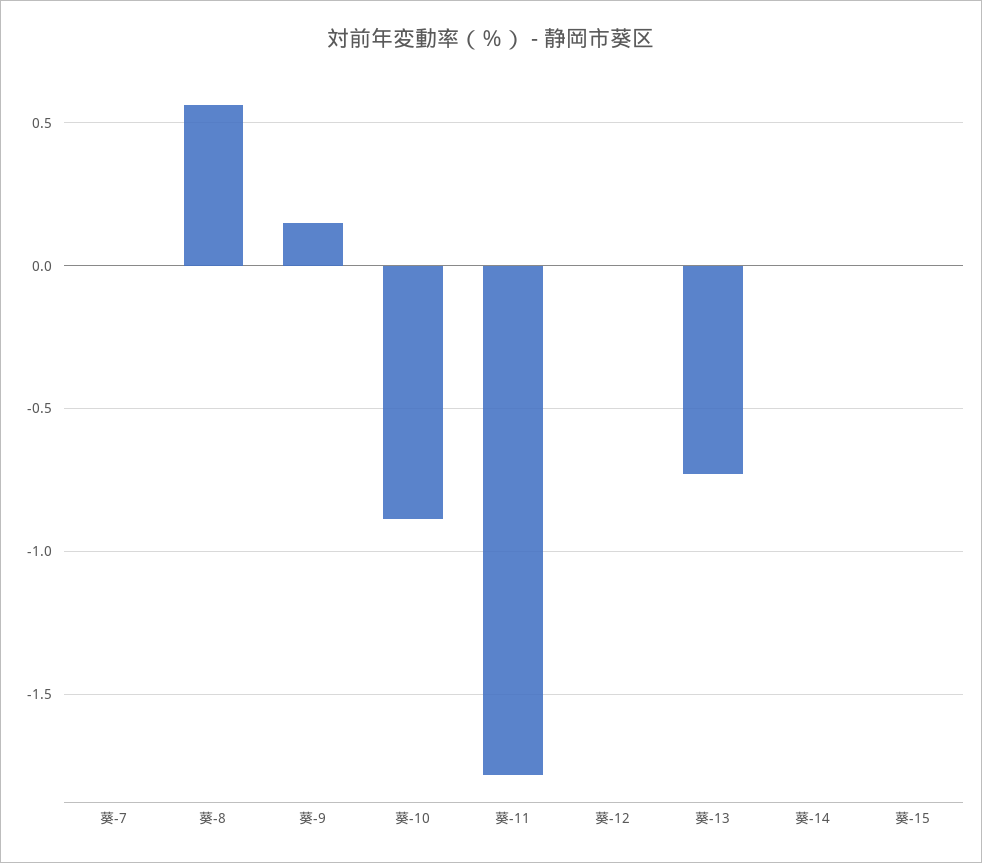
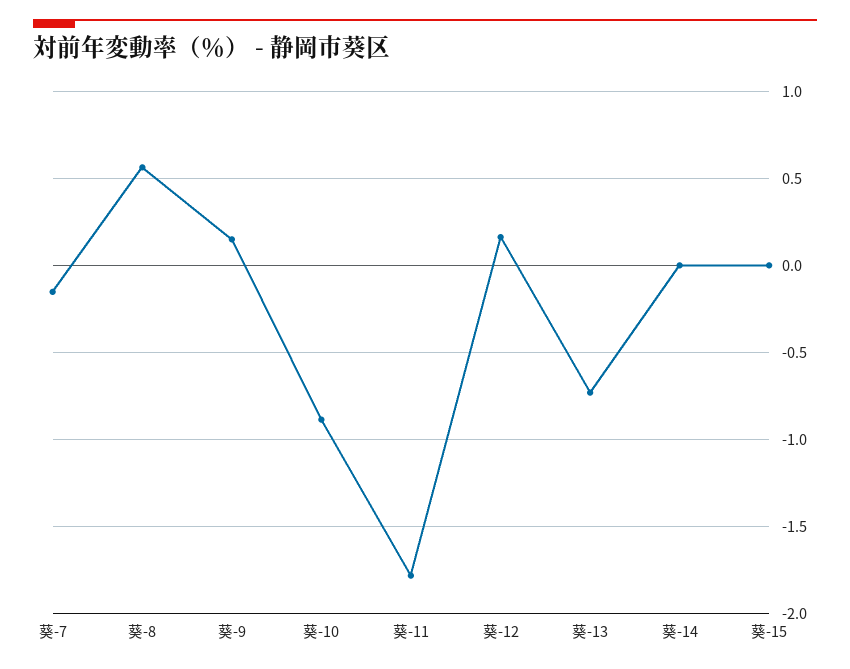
葵-7: 0 -> -0.15
葵-12: 0 -> 0.15

